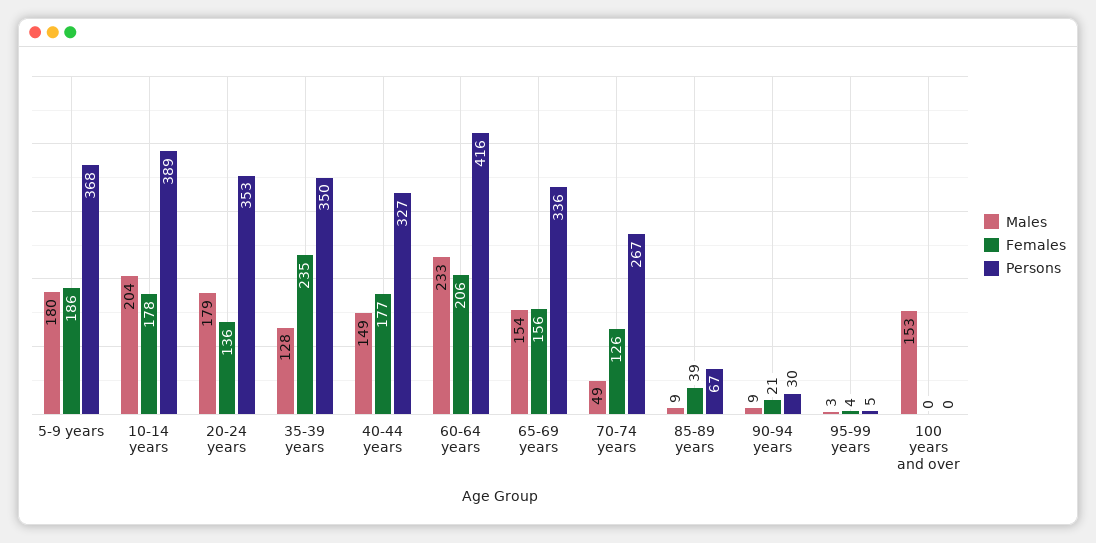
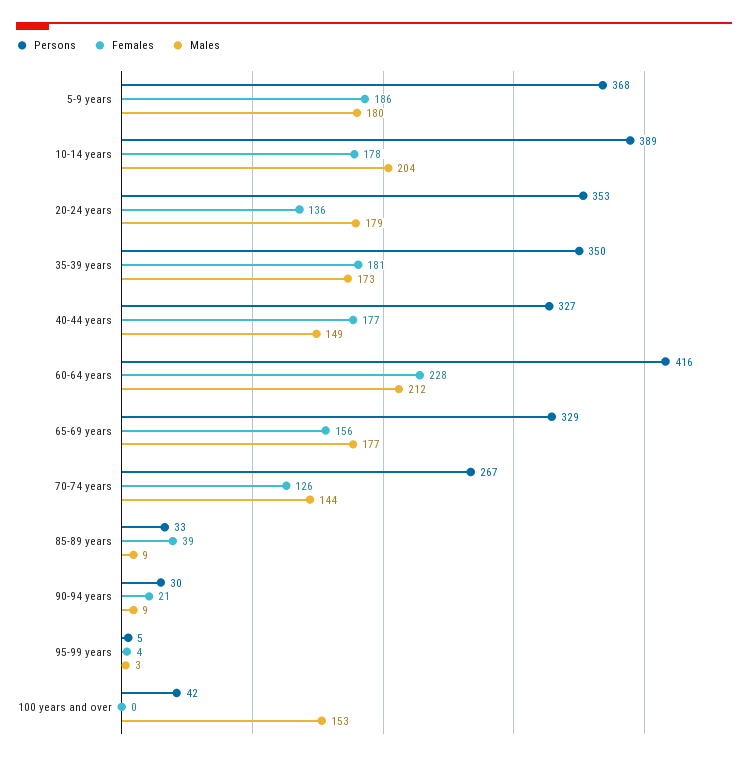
Males, 35-39 years: 128 -> 173
Females, 35-39 years: 235 -> 181
Males, 60-64 years: 233 -> 212
Females, 60-64 years: 206 -> 228
Males, 65-69 years: 154 -> 177
Persons, 65-69 years: 336 -> 329
Males, 70-74 years: 49 -> 144
Persons, 85-89 years: 67 -> 33
Persons, 100 years and over: 0 -> 42

